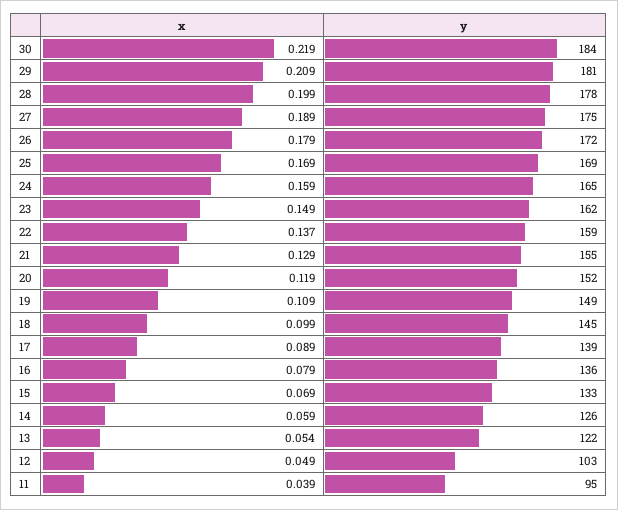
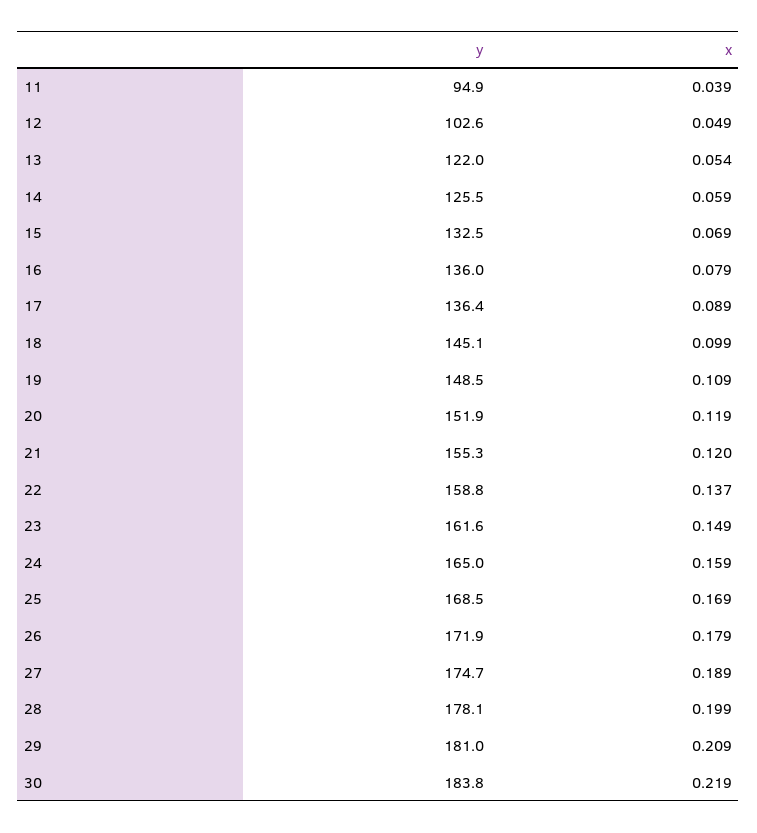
x, 21: 0.129 -> 0.12
y, 17: 139 -> 136.4

